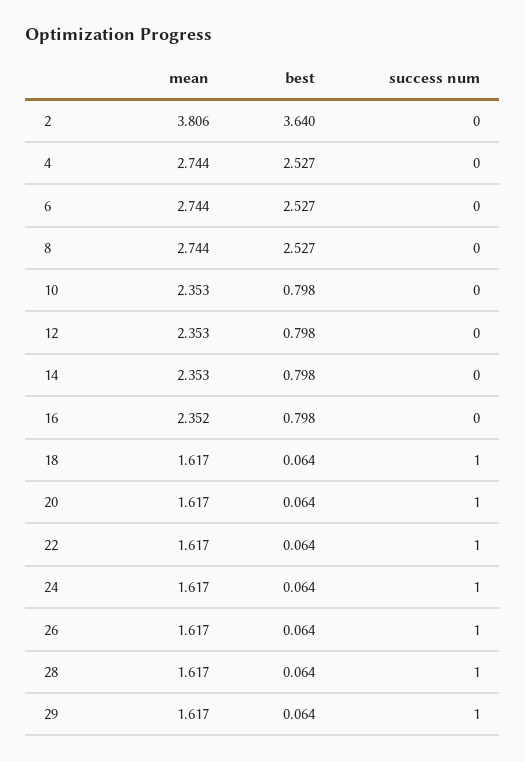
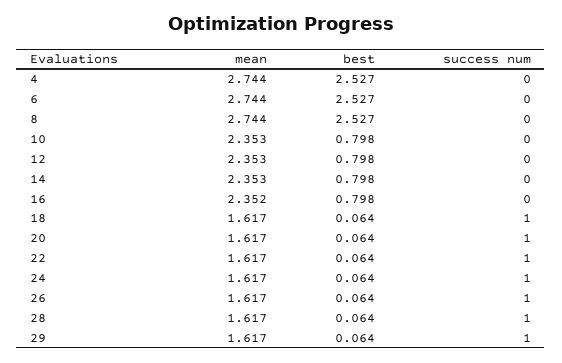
mean, 2: 3.806 -> none
best, 2: 3.64 -> none
success num, 2: 0 -> none

